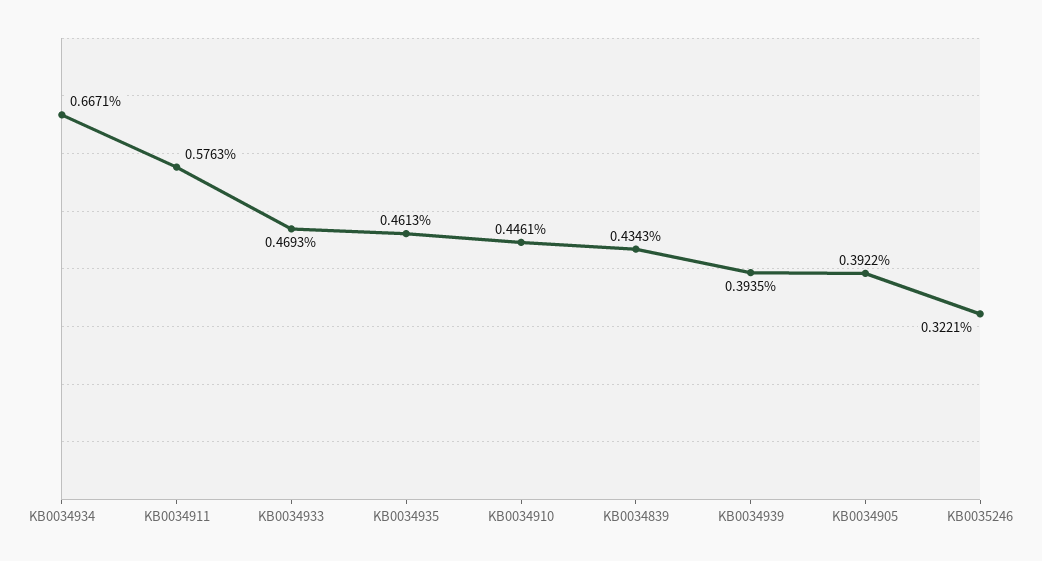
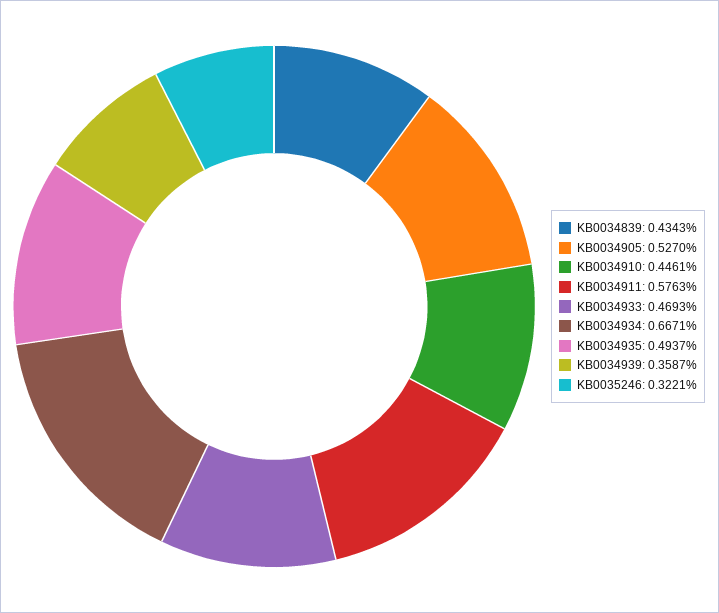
KB0034935: 0.4613 -> 0.4937
KB0034939: 0.3935 -> 0.3587
KB0034905: 0.3922 -> 0.527

